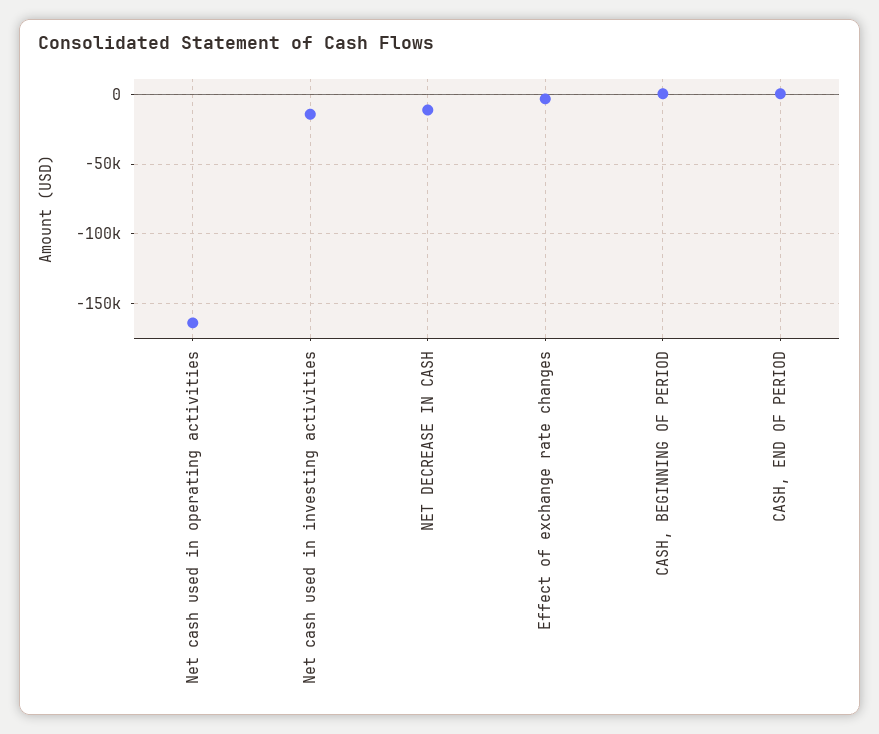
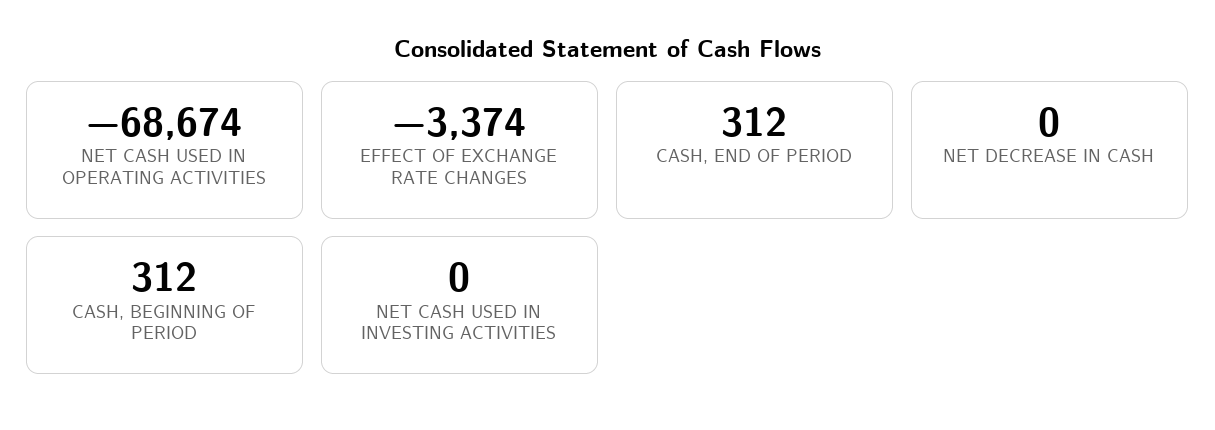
Net cash used in operating activities: -165000 -> -68674
Net cash used in investing activities: -15000 -> 0
NET DECREASE IN CASH: -10000 -> 0

